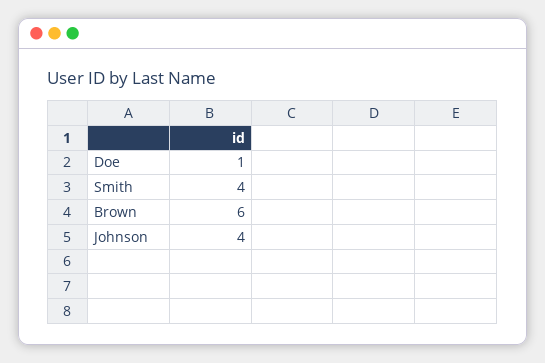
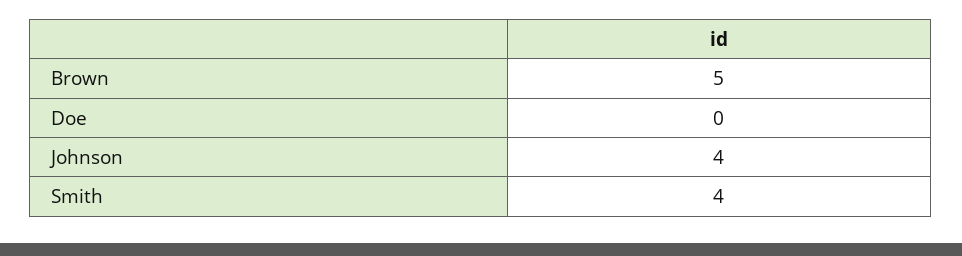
Doe: 1 -> 0
Brown: 6 -> 5

